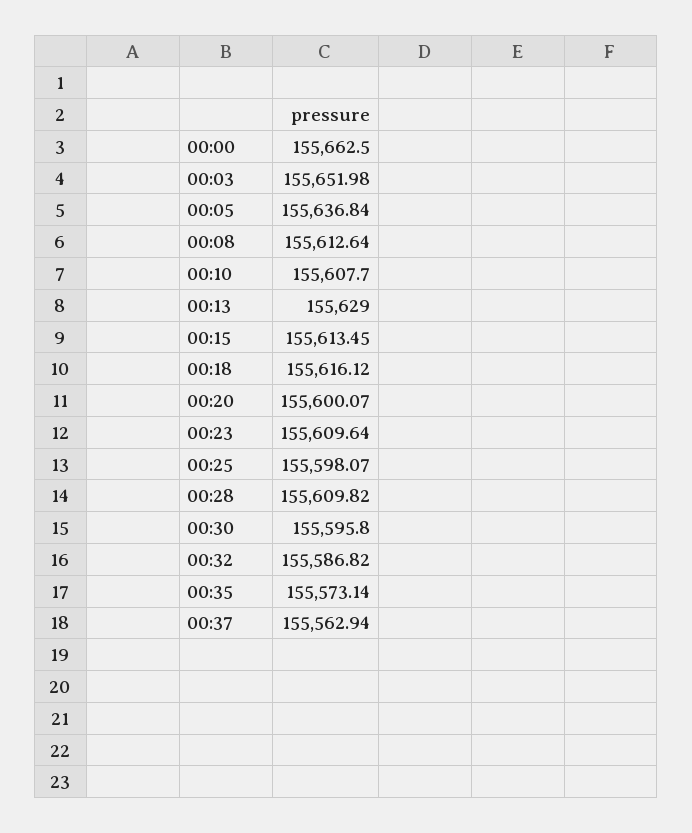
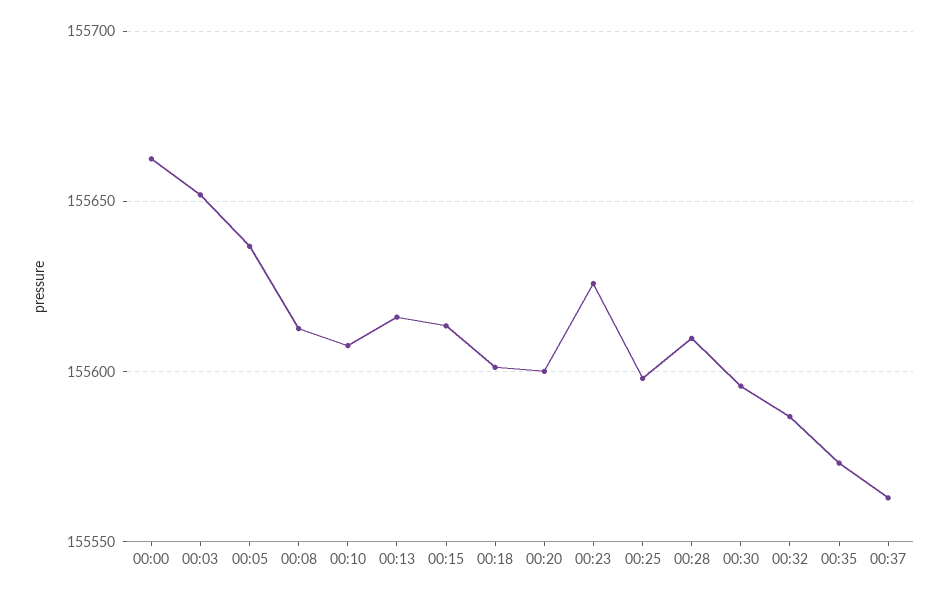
00:13: 155629 -> 155615
00:18: 155616.12 -> 155600
00:23: 155609.64 -> 155625

